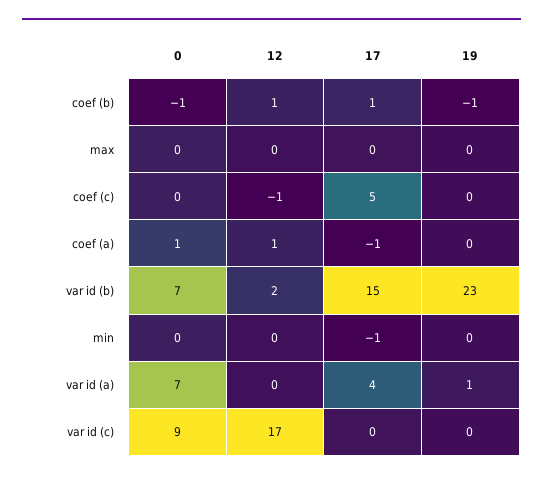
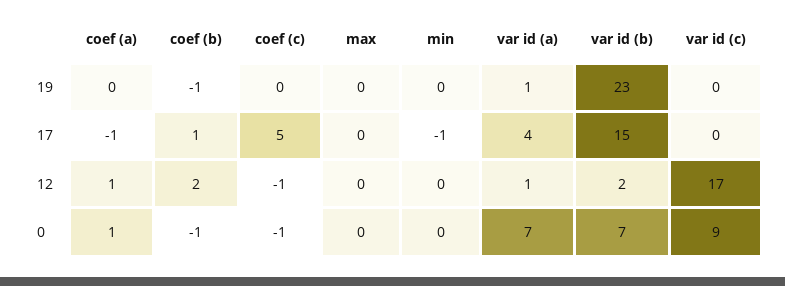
12, coef (b): 1 -> 2
0, coef (c): 0 -> -1
12, var id (a): 0 -> 1

